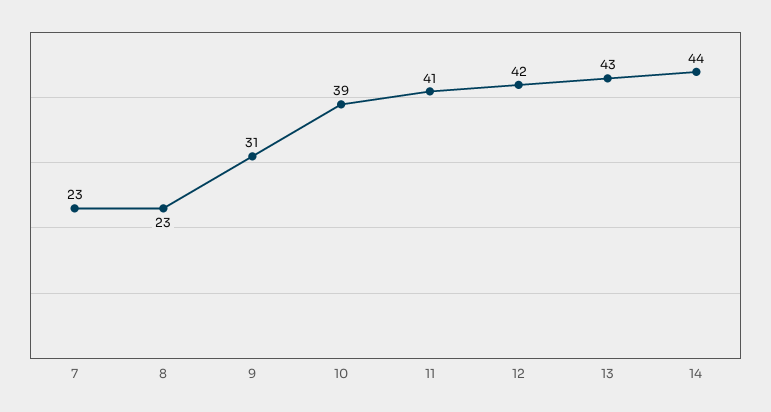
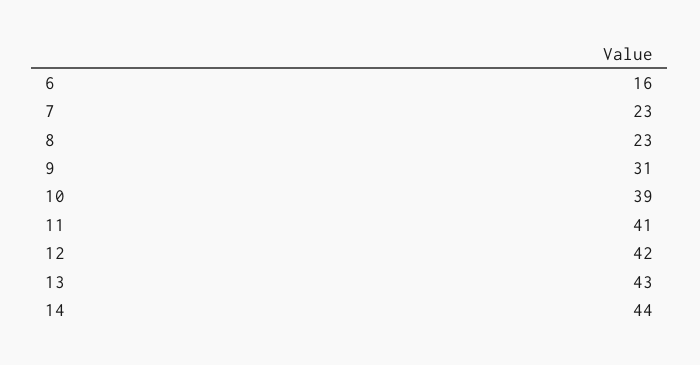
6: none -> 16

